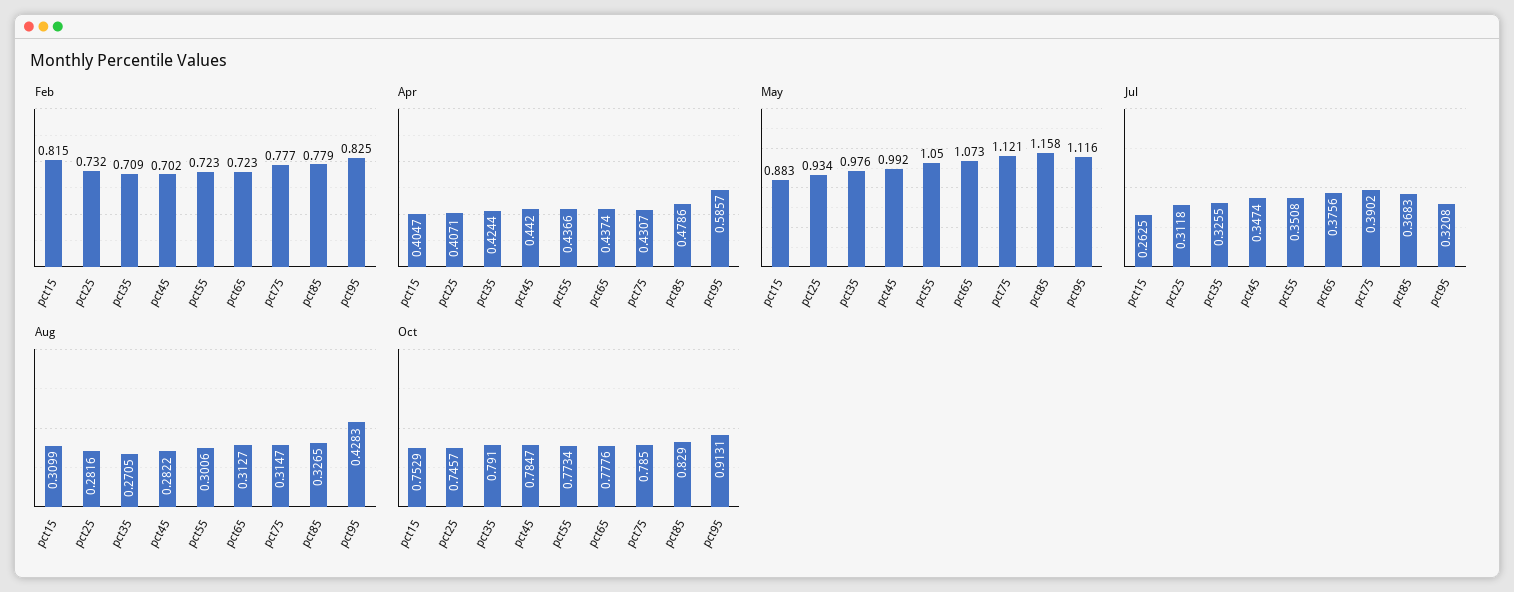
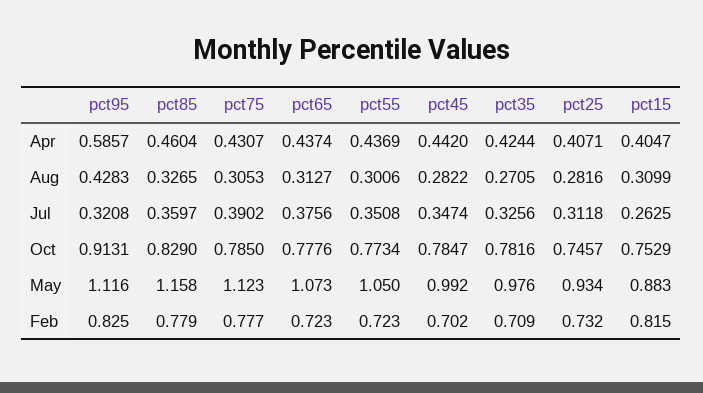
Apr, pct55: 0.4366 -> 0.4369
Apr, pct85: 0.4786 -> 0.4604
May, pct75: 1.121 -> 1.123
Jul, pct35: 0.3255 -> 0.3256
Jul, pct85: 0.3683 -> 0.3597
Aug, pct75: 0.3147 -> 0.3053
Oct, pct35: 0.791 -> 0.7816

